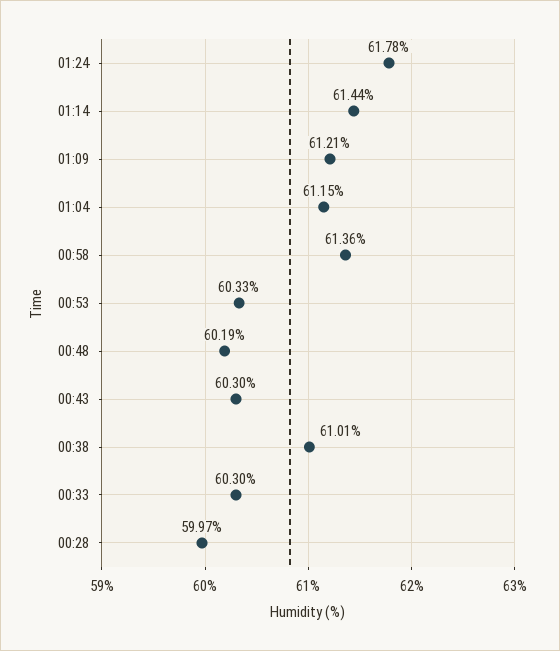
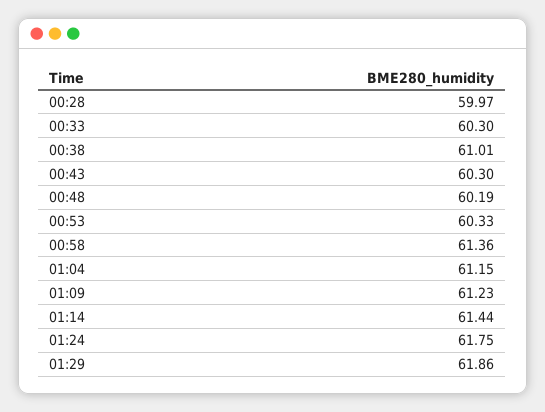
01:24: 61.78 -> 61.75
01:09: 61.21 -> 61.23
01:29: none -> 61.86

